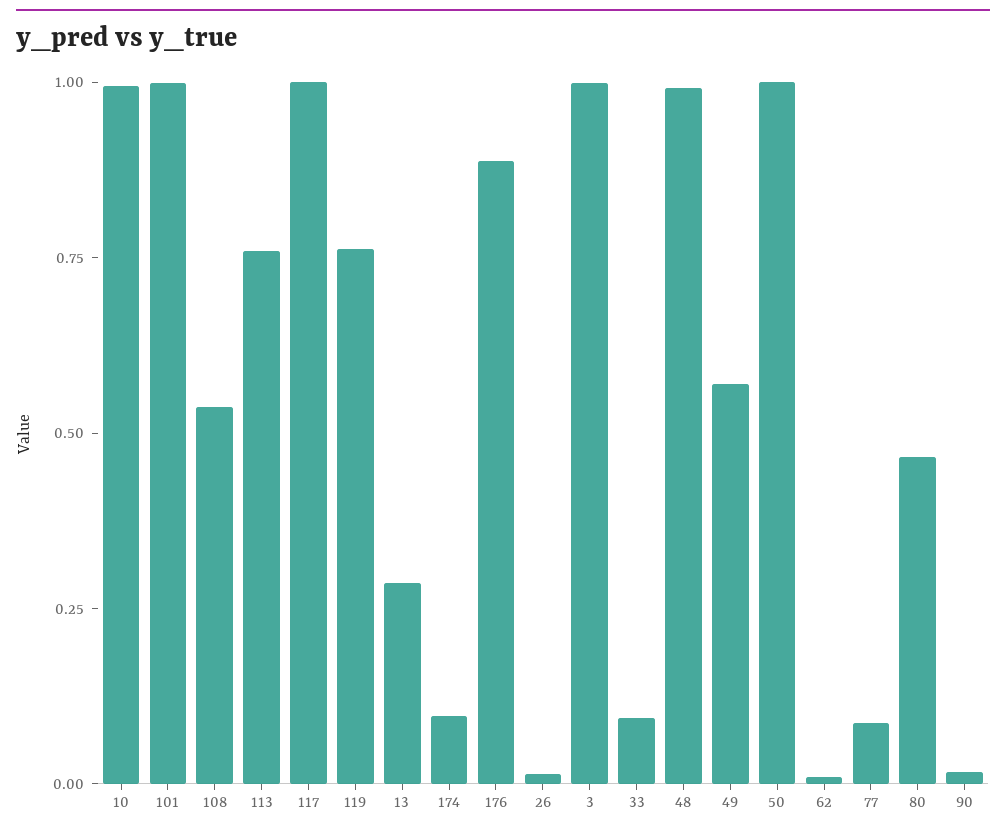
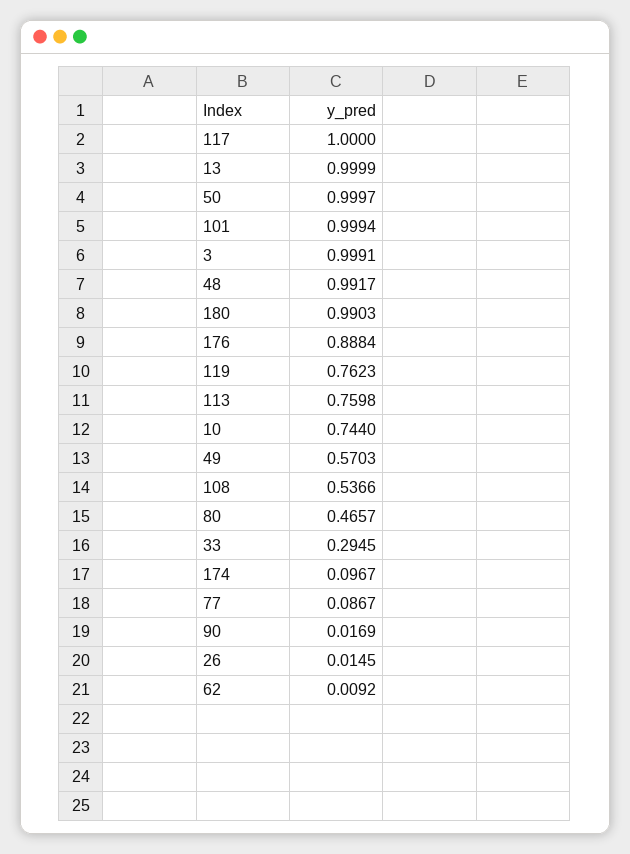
10: 1 -> 0.744
13: 0.3 -> 0.9999
33: 0.1 -> 0.2945
180: none -> 0.9903

